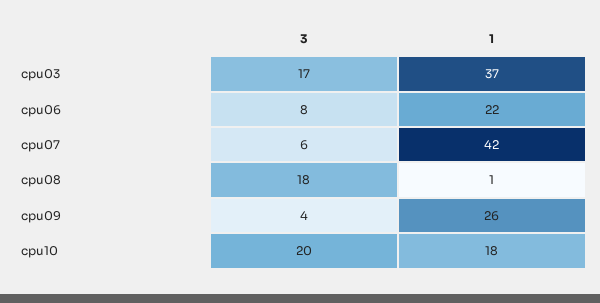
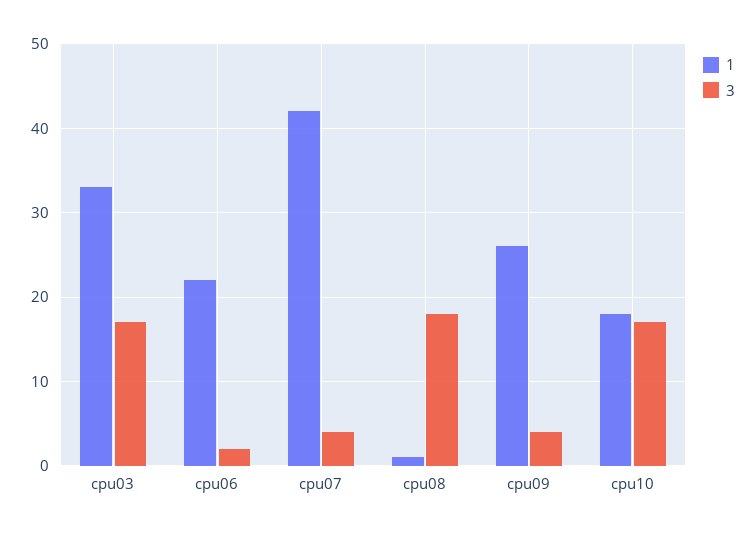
1, cpu03: 37 -> 33
3, cpu06: 8 -> 2
3, cpu07: 6 -> 4
3, cpu10: 20 -> 17

